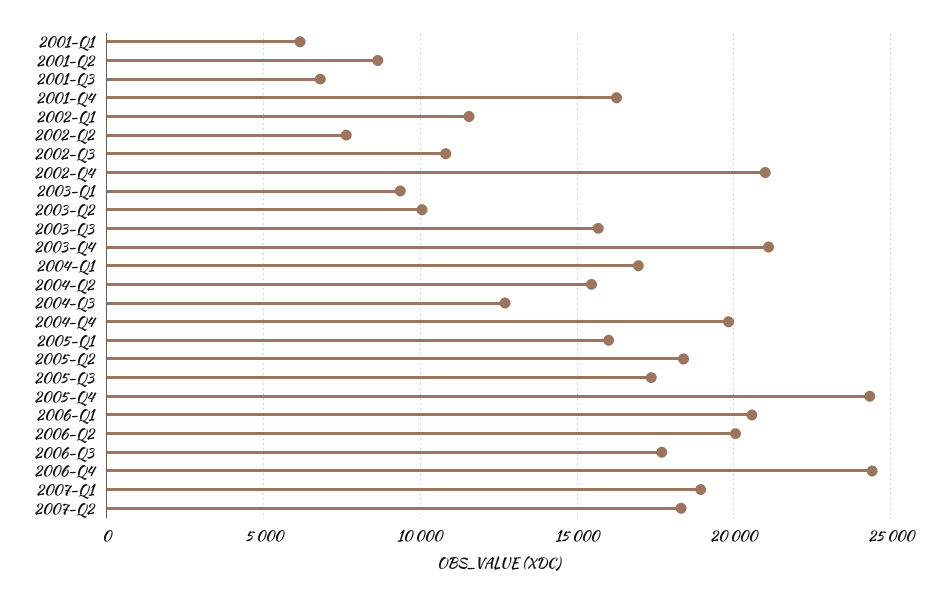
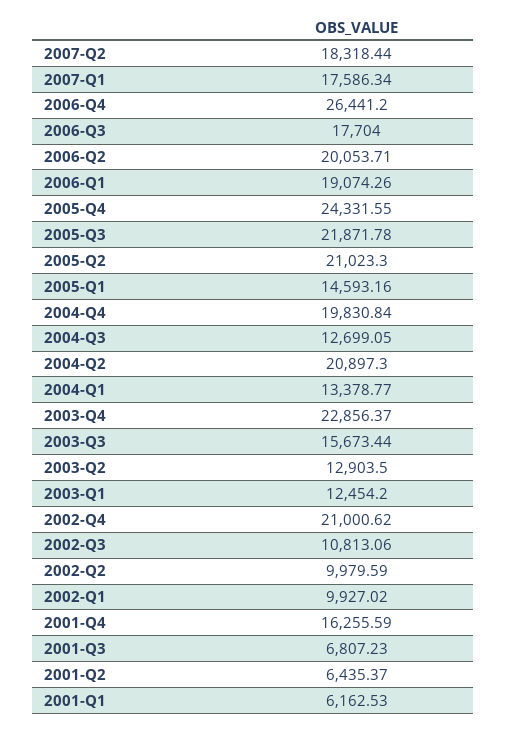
2001-Q2: 8500 -> 6435.37
2002-Q1: 11500 -> 9927.02
2002-Q2: 7500 -> 9979.59
2003-Q1: 9500 -> 12454.2
2003-Q2: 10000 -> 12903.5
2003-Q4: 21000 -> 22856.37
2004-Q1: 17000 -> 13378.77
2004-Q2: 15500 -> 20897.3
2005-Q1: 16000 -> 14593.16
2005-Q2: 18500 -> 21023.3
2005-Q3: 17500 -> 21871.78
2006-Q1: 20500 -> 19074.26
2006-Q4: 24500 -> 26441.2
2007-Q1: 19000 -> 17586.34

